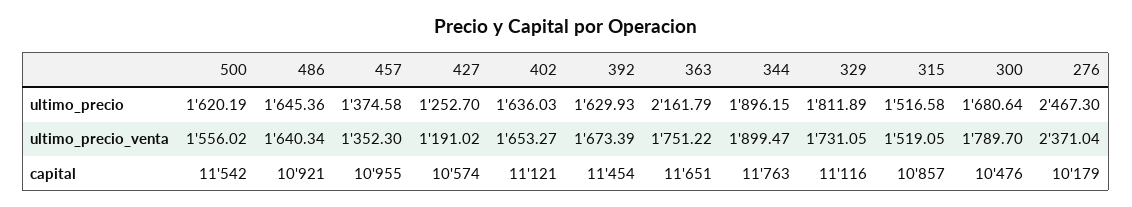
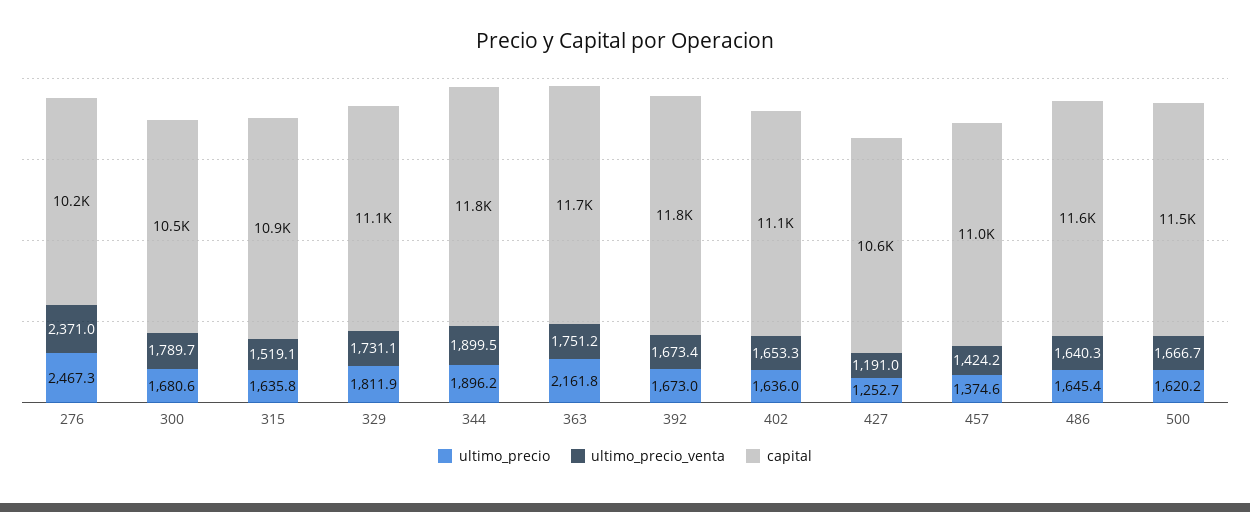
ultimo_precio, 392: 1629.93 -> 1673
ultimo_precio, 315: 1516.58 -> 1635.8
ultimo_precio_venta, 500: 1556.02 -> 1666.7
ultimo_precio_venta, 457: 1352.3 -> 1424.2
capital, 486: 10921 -> 11600
capital, 392: 11454 -> 11800

